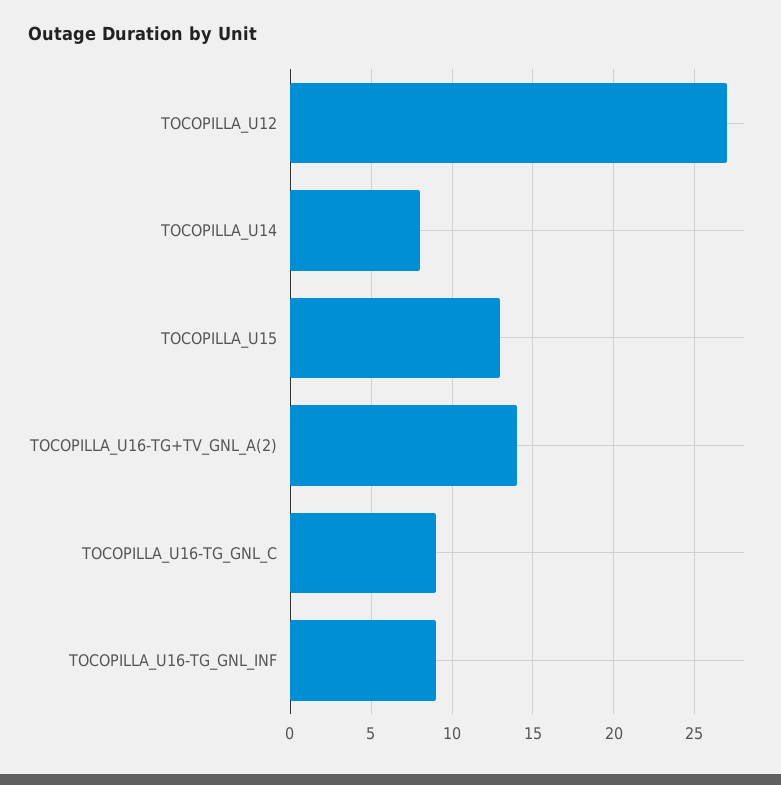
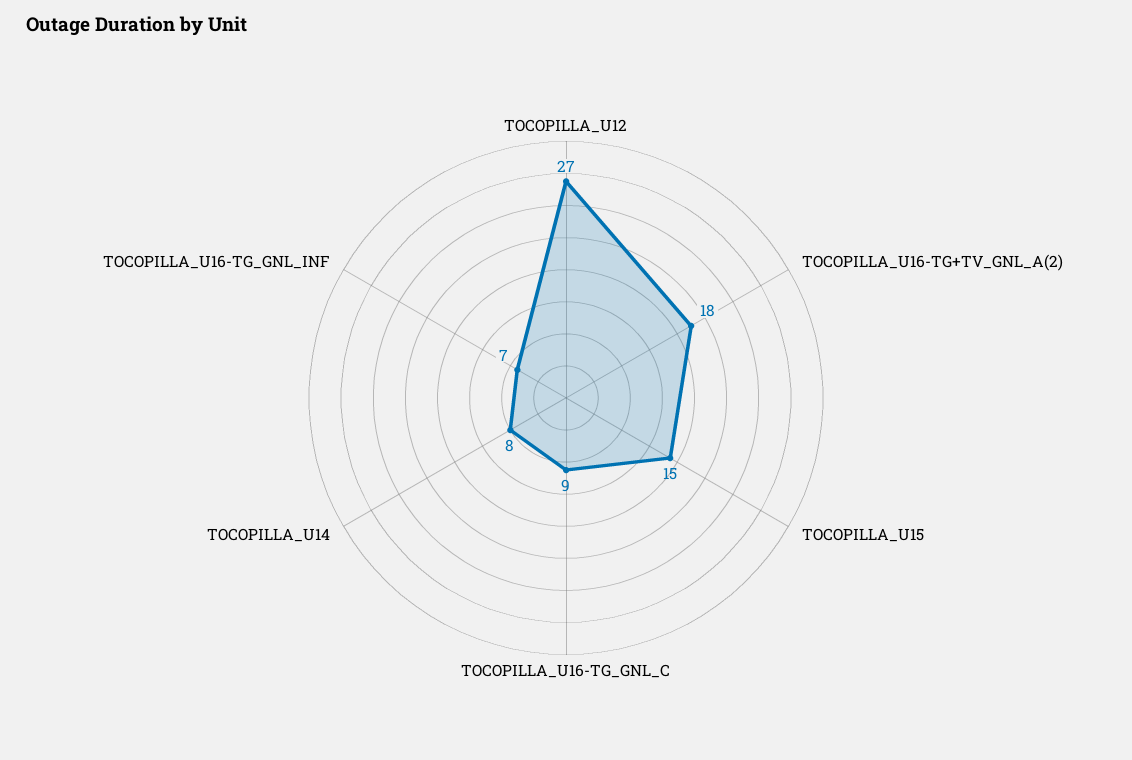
TOCOPILLA_U15: 13 -> 15
TOCOPILLA_U16-TG+TV_GNL_A(2): 14 -> 18
TOCOPILLA_U16-TG_GNL_INF: 9 -> 7

